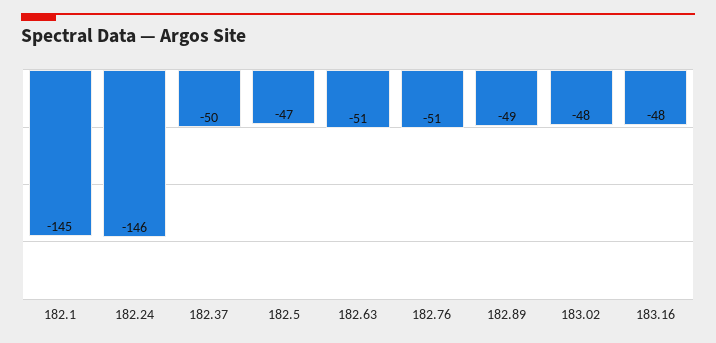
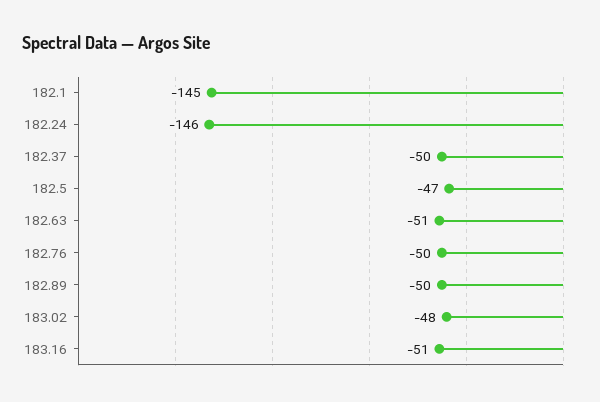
182.76: -51 -> -50
182.89: -49 -> -50
183.16: -48 -> -51

